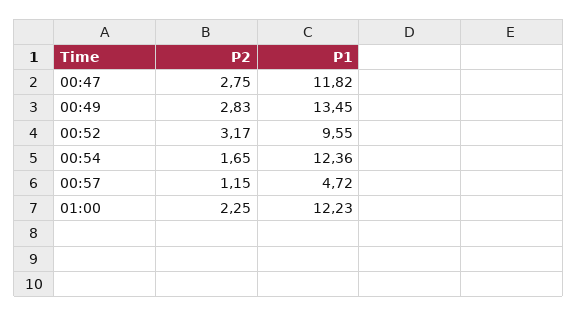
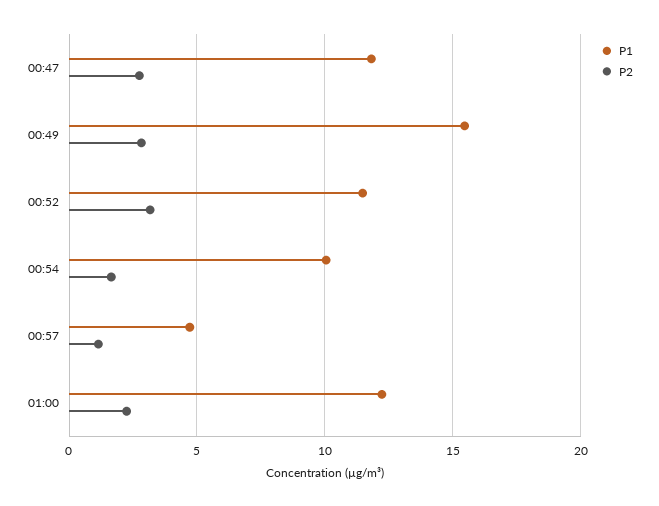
P1, 00:49: 13.45 -> 15.5
P1, 00:52: 9.55 -> 11.5
P1, 00:54: 12.36 -> 10

